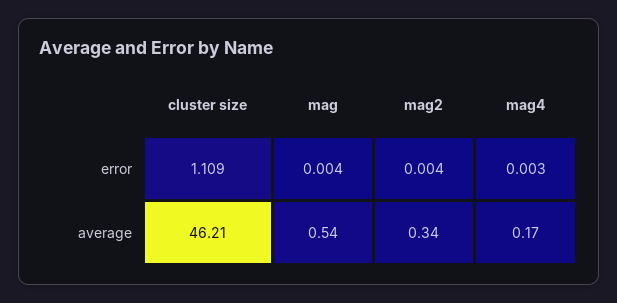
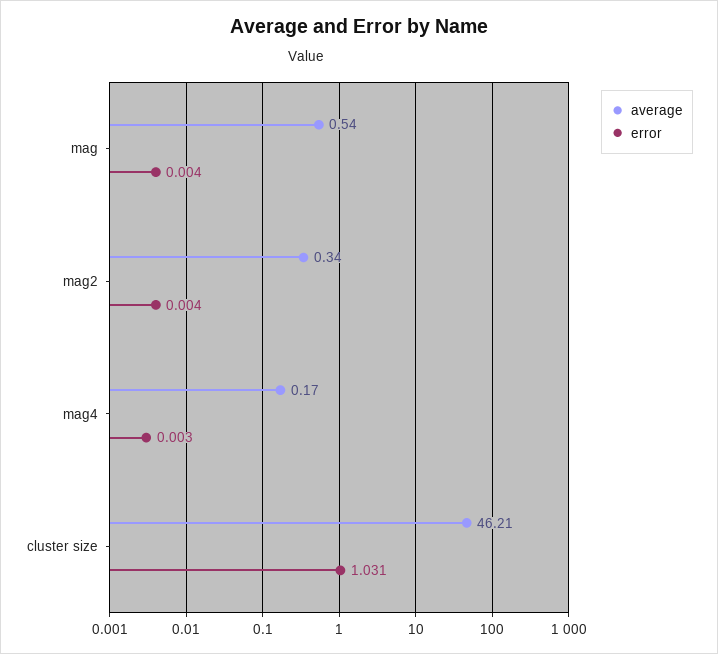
error, cluster size: 1.109 -> 1.031

